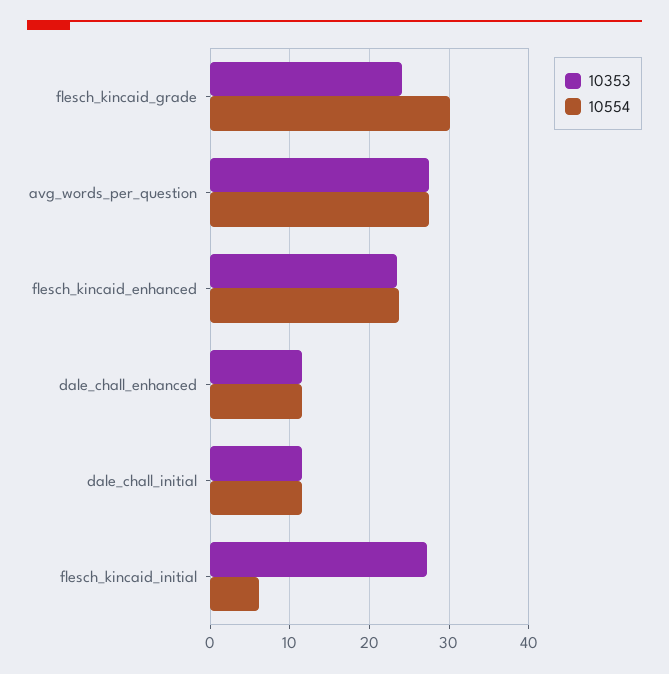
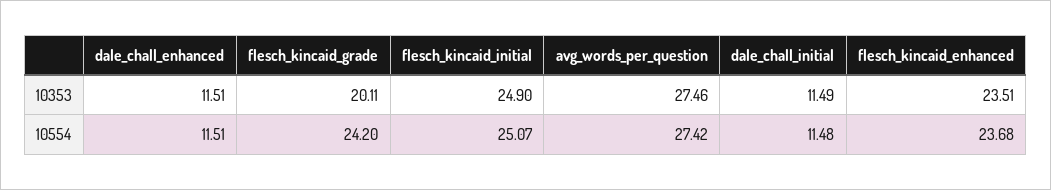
10353, flesch_kincaid_grade: 24 -> 20.11
10554, flesch_kincaid_grade: 30 -> 24.2
10353, flesch_kincaid_initial: 27 -> 24.9
10554, flesch_kincaid_initial: 6 -> 25.07

